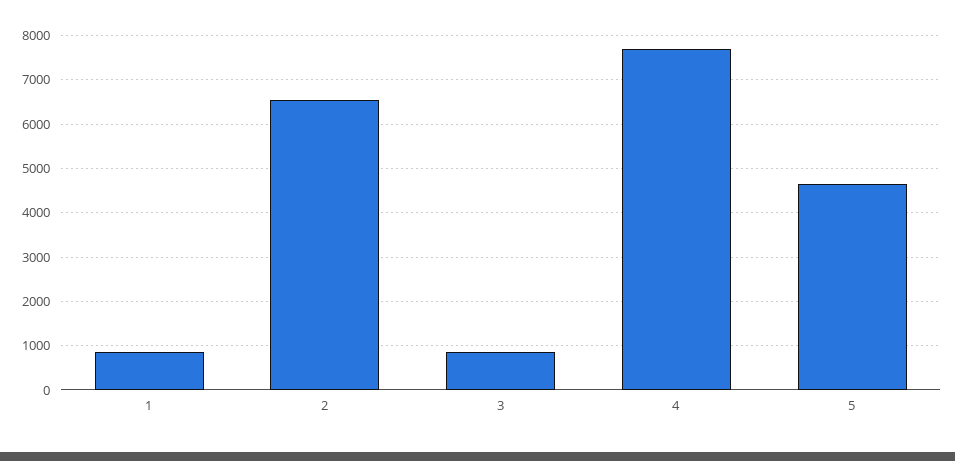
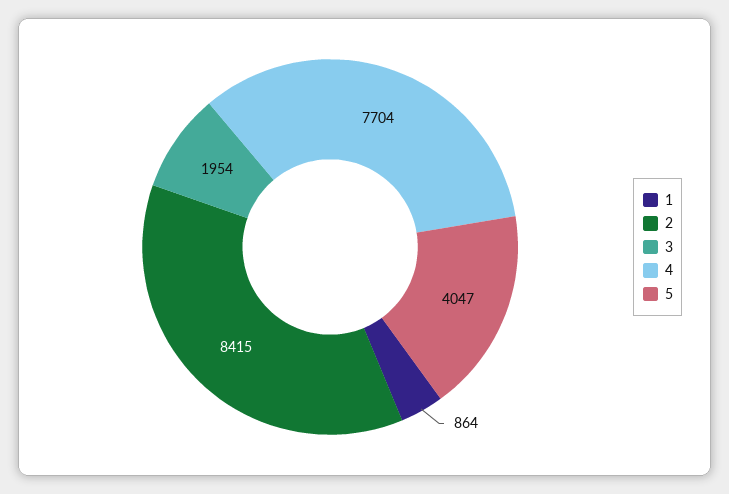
2: 6600 -> 8415
3: 800 -> 1954
5: 4600 -> 4047

